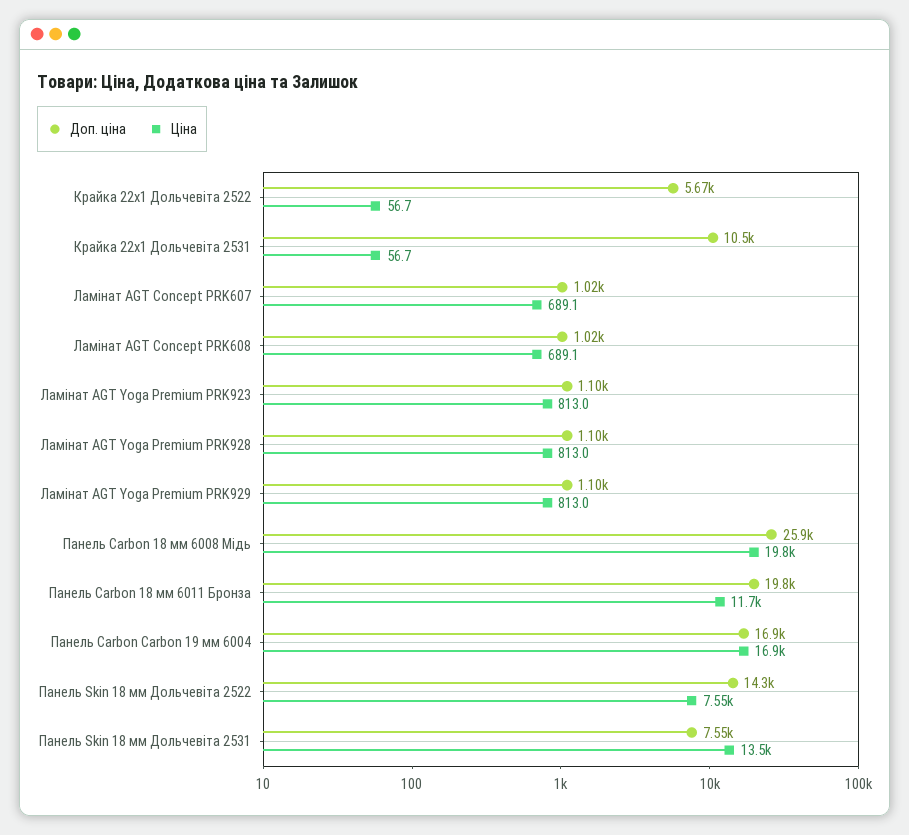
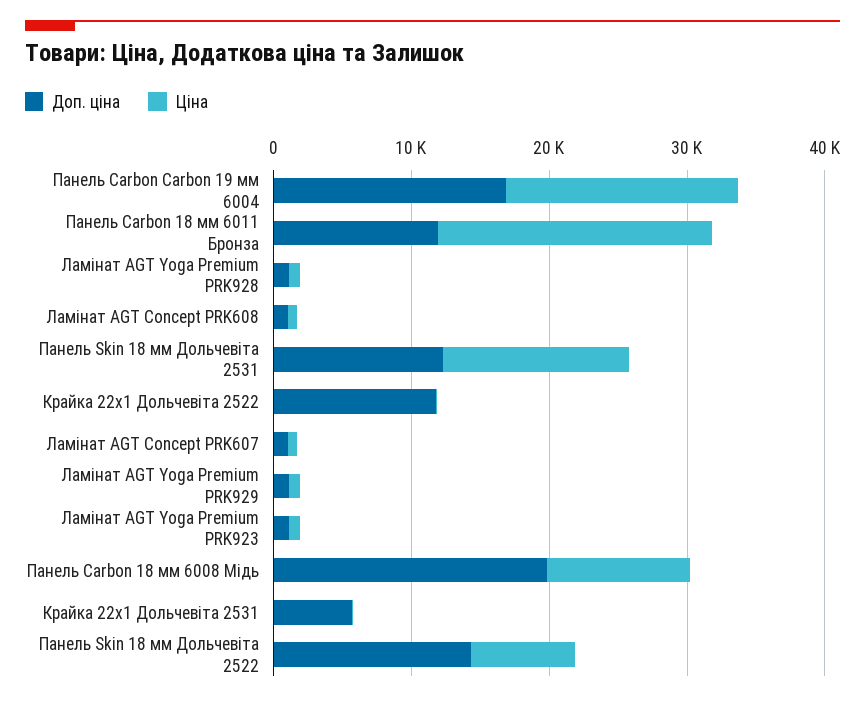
Доп. ціна, Крайка 22x1 Дольчевіта 2522: 5670 -> 12000
Доп. ціна, Крайка 22x1 Дольчевіта 2531: 10500 -> 6000
Доп. ціна, Панель Carbon 18 мм 6008 Мідь: 25900 -> 20000
Ціна, Панель Carbon 18 мм 6008 Мідь: 19800 -> 10000
Доп. ціна, Панель Carbon 18 мм 6011 Бронза: 19800 -> 12000
Ціна, Панель Carbon 18 мм 6011 Бронза: 11700 -> 20000
Доп. ціна, Панель Skin 18 мм Дольчевіта 2531: 7550 -> 12000

